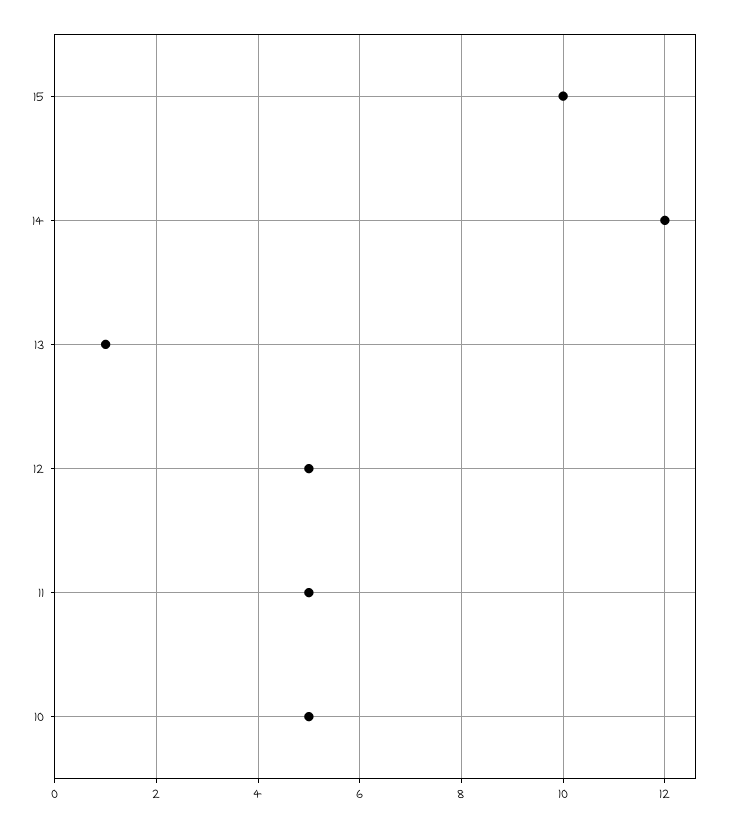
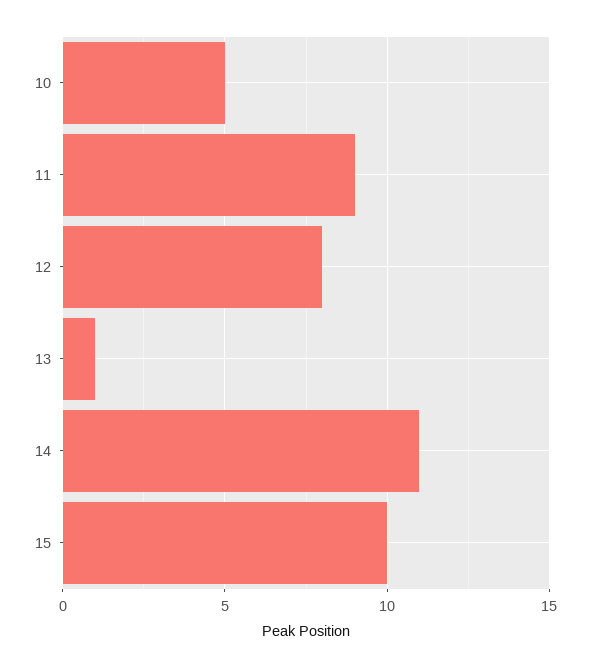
14: 12 -> 11
12: 5 -> 8
11: 5 -> 9

